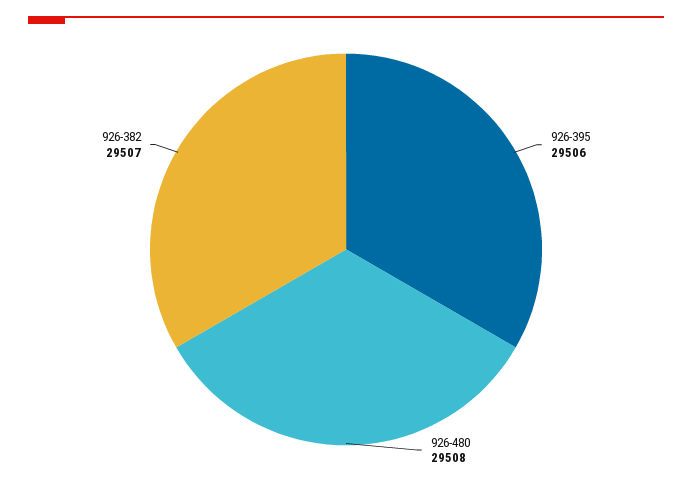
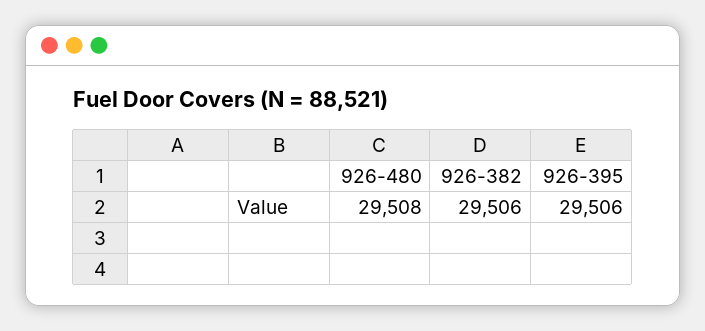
926-382: 29507 -> 29506

